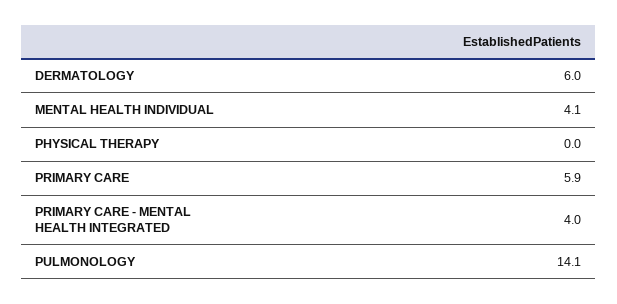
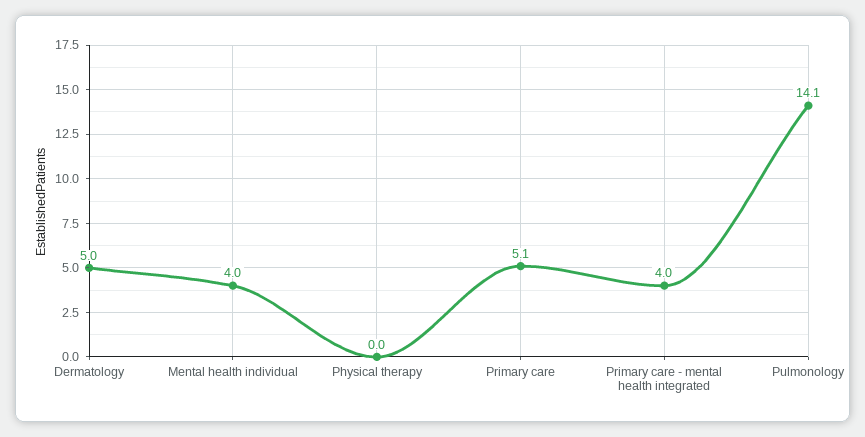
DERMATOLOGY: 6 -> 5
MENTAL HEALTH INDIVIDUAL: 4.1 -> 4
PRIMARY CARE: 5.9 -> 5.1

